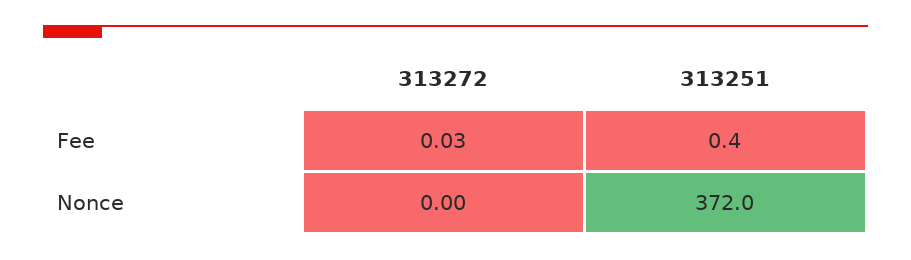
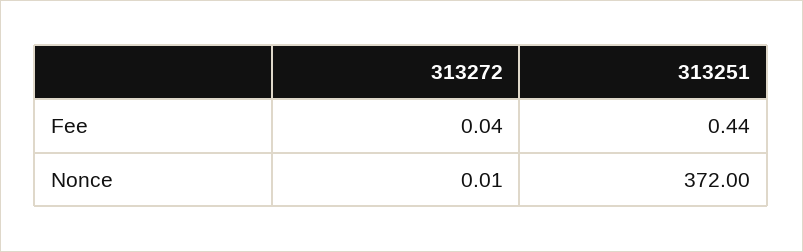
313272, Fee: 0.03 -> 0.04
313272, Nonce: 0 -> 0.01

